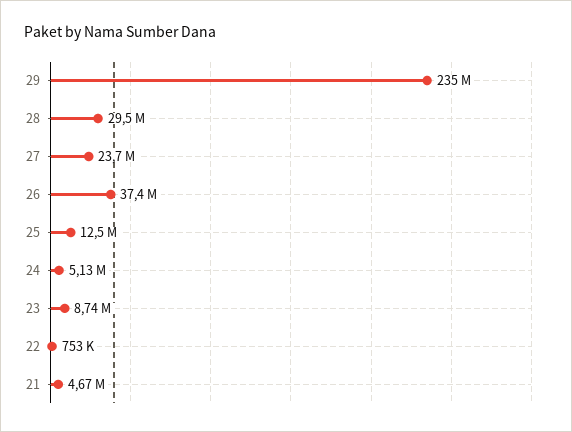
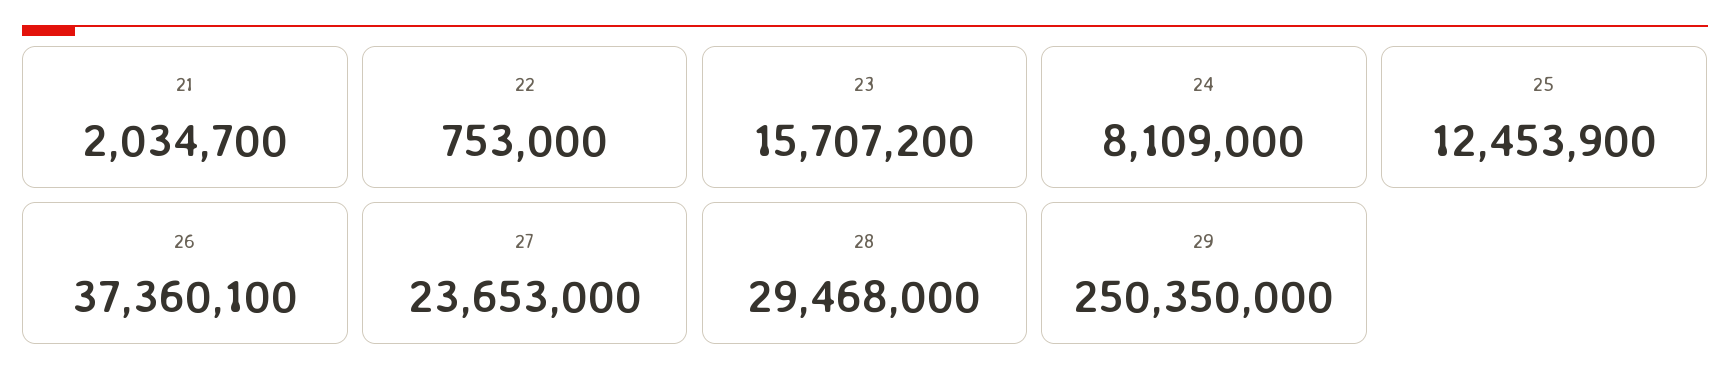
29: 235000000 -> 250350000
24: 5130000 -> 8109000
23: 8740000 -> 15707200
21: 4670000 -> 2034700

